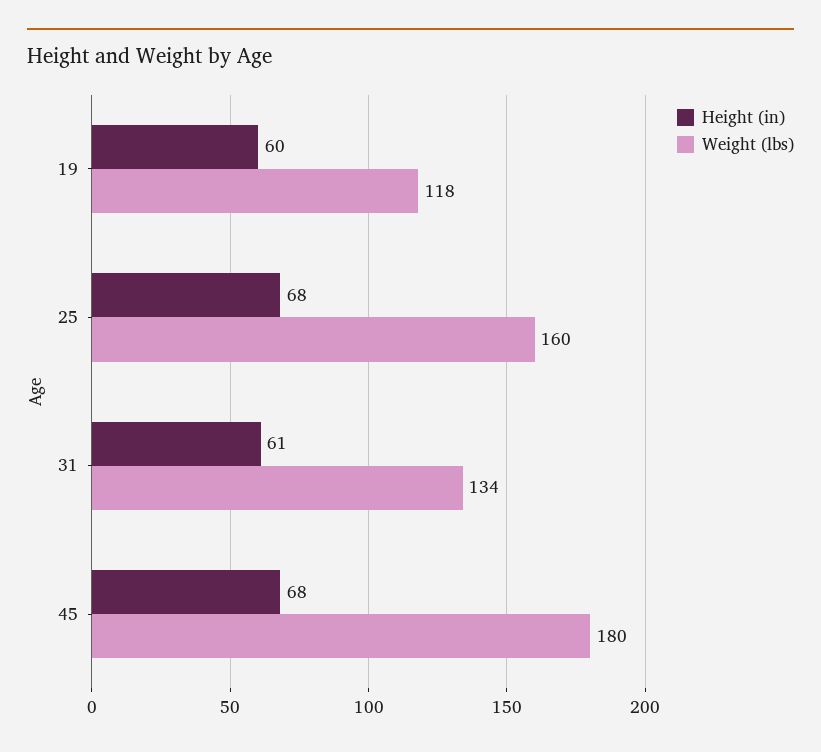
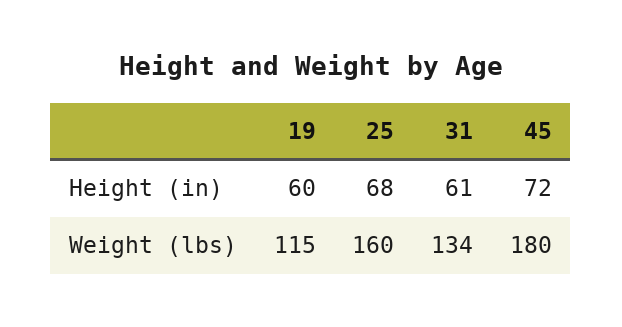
Weight (lbs), 19: 118 -> 115
Height (in), 45: 68 -> 72

